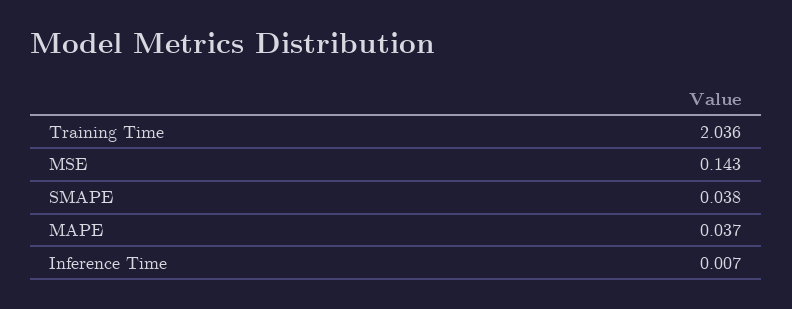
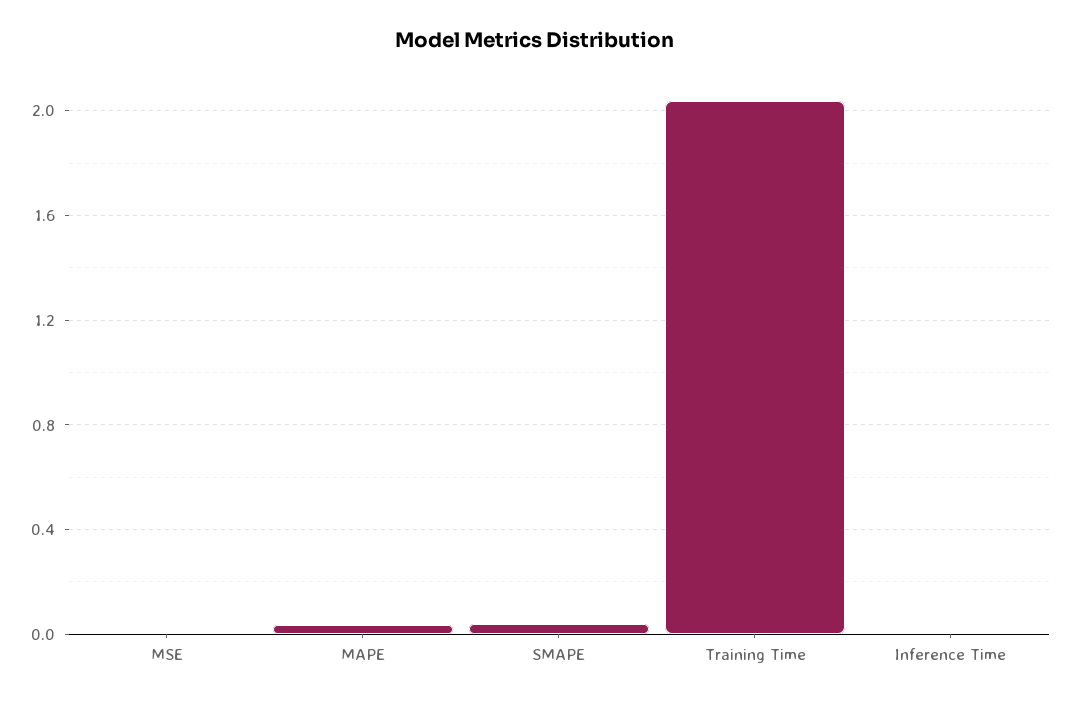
MSE: 0.143 -> 0

